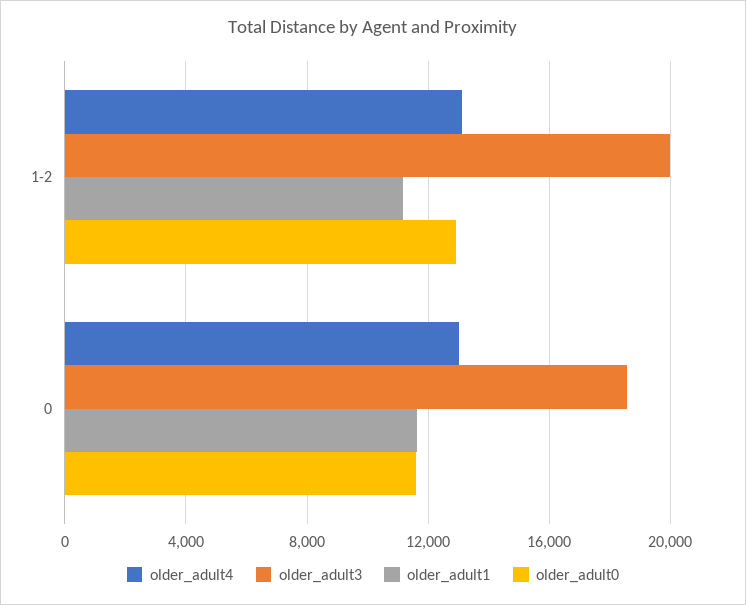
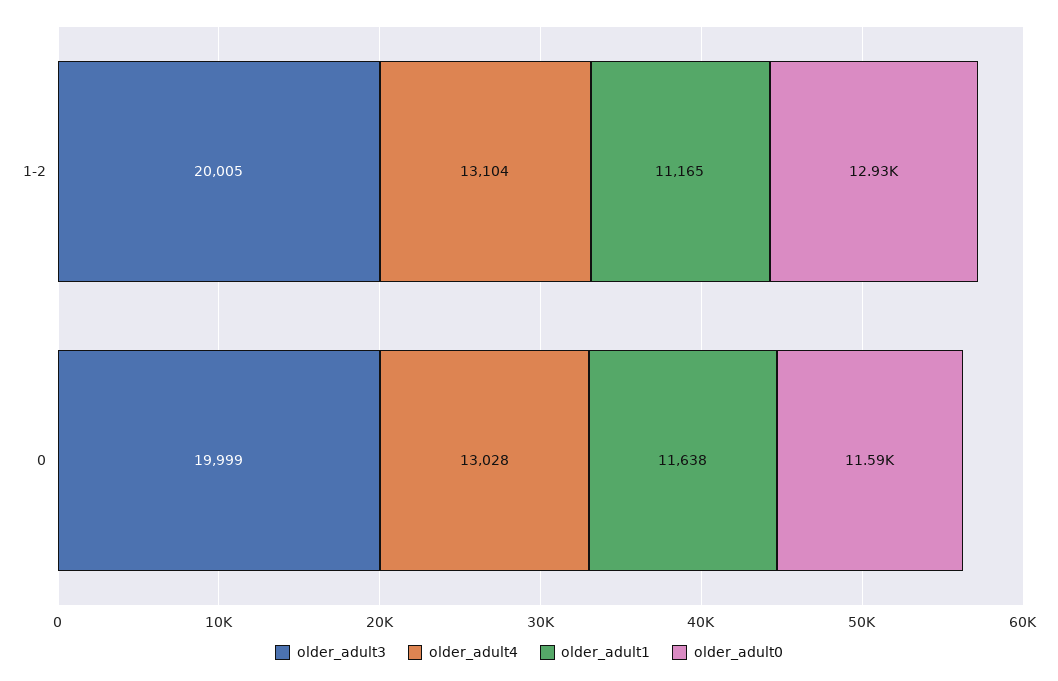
older_adult3, 0: 18500 -> 19999

